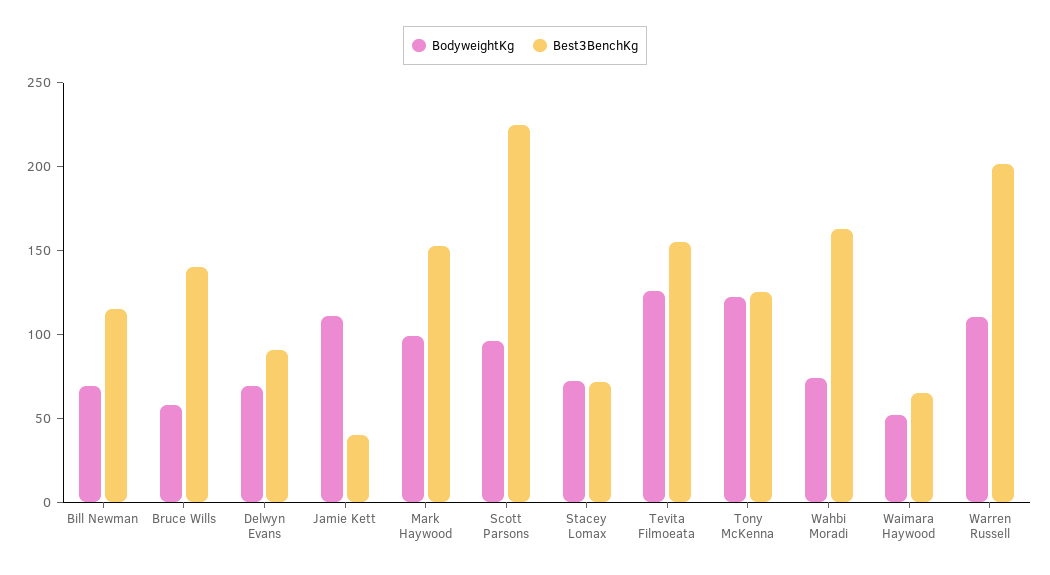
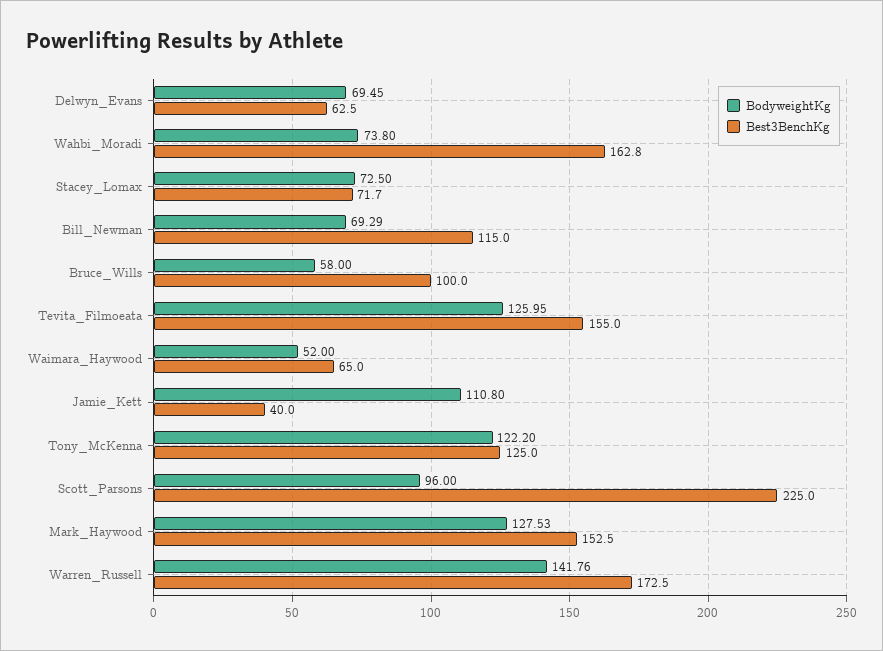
Best3BenchKg, Bruce Wills: 140 -> 100
Best3BenchKg, Delwyn Evans: 90 -> 62.5
BodyweightKg, Mark Haywood: 100 -> 127.53
BodyweightKg, Warren Russell: 110 -> 141.76
Best3BenchKg, Warren Russell: 200 -> 172.5

